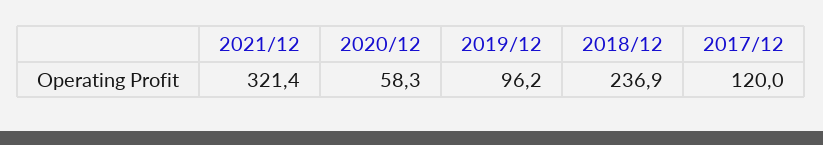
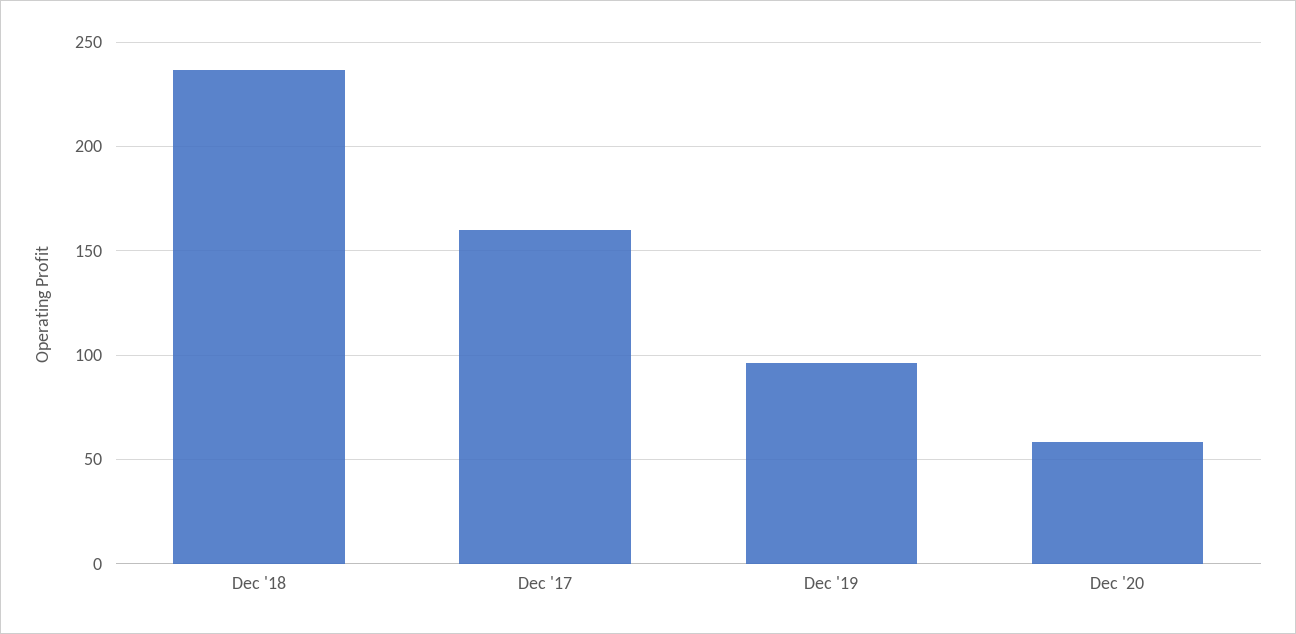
2021/12: 321.4 -> none
2017/12: 120 -> 160

